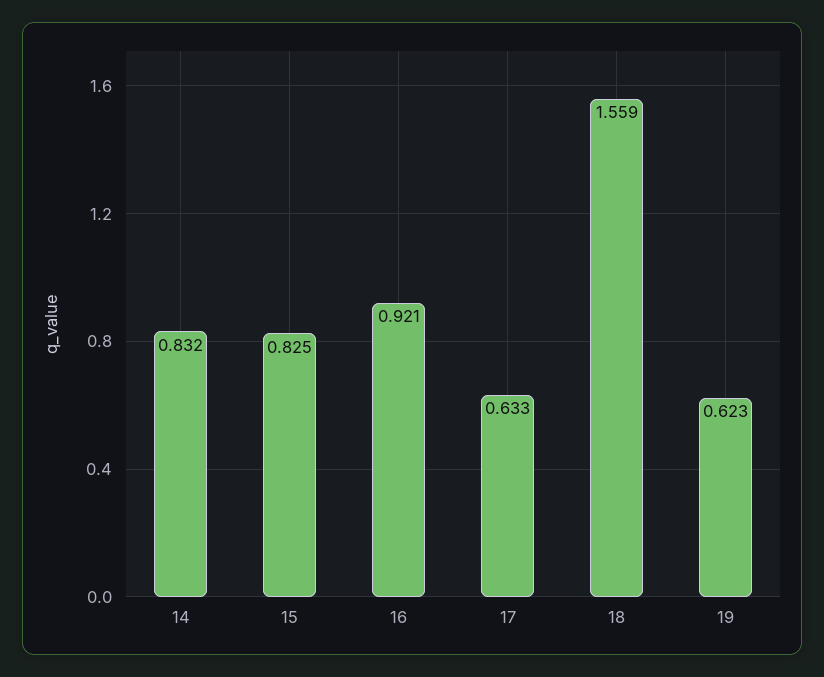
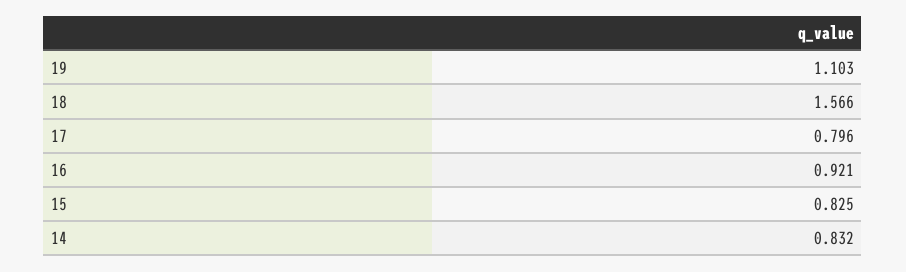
17: 0.633 -> 0.796
18: 1.559 -> 1.566
19: 0.623 -> 1.103

